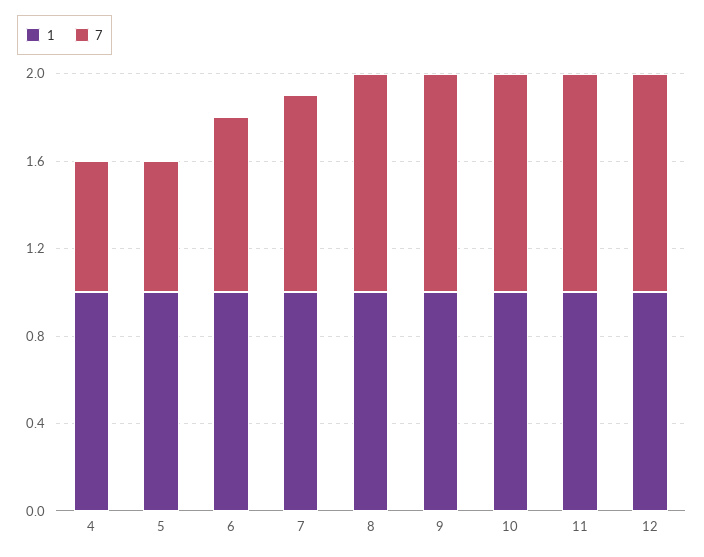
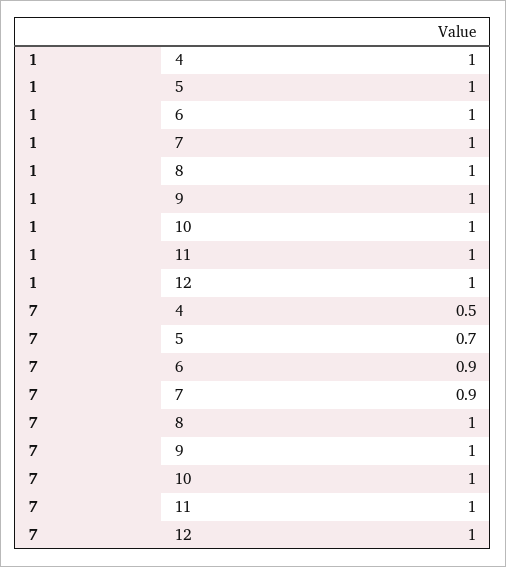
7, 4: 0.6 -> 0.5
7, 5: 0.6 -> 0.7
7, 6: 0.8 -> 0.9

